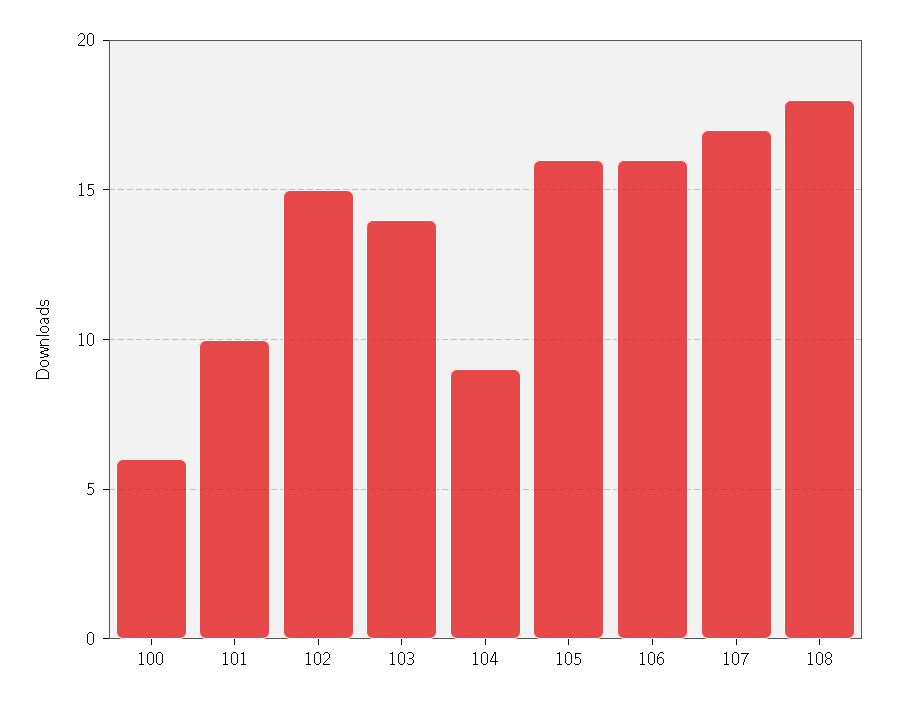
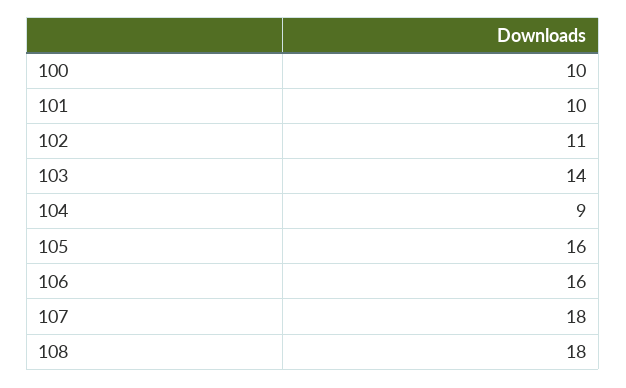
100: 6 -> 10
102: 15 -> 11
107: 17 -> 18

